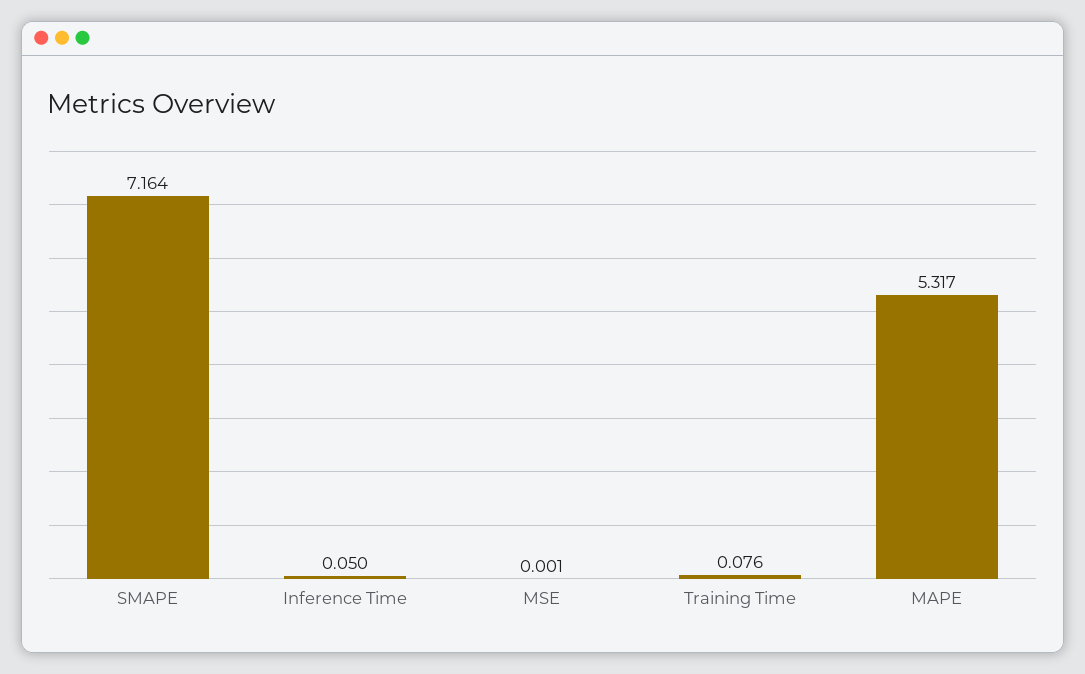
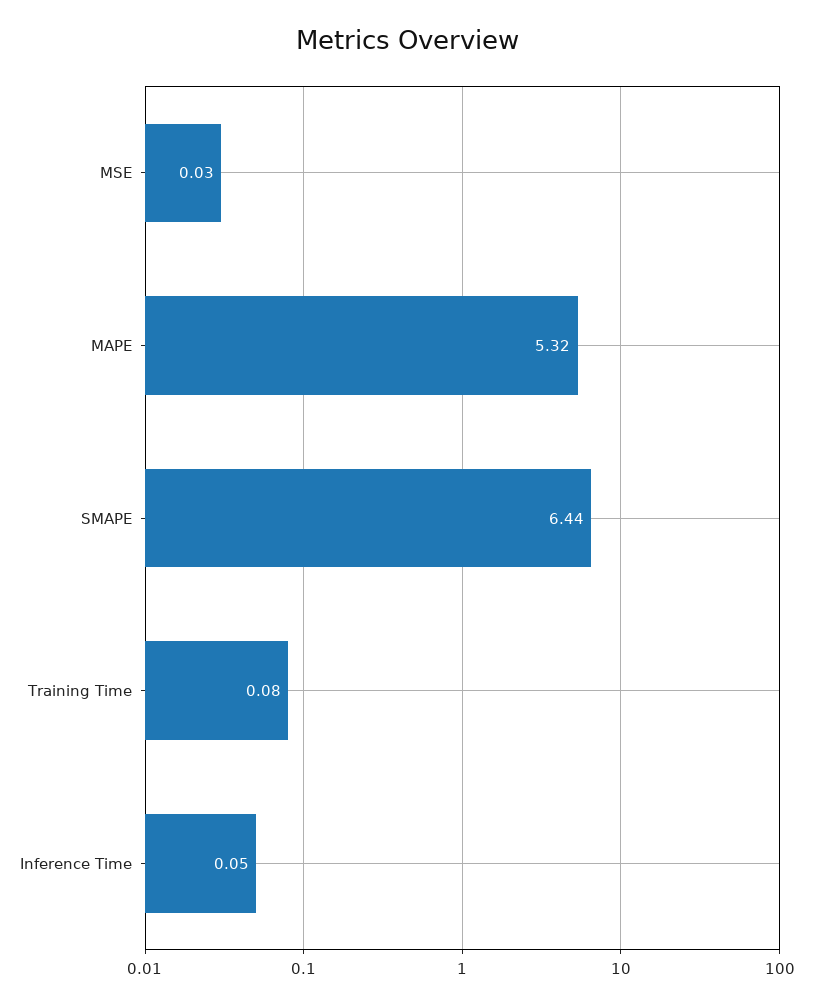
SMAPE: 7.164 -> 6.44
MSE: 0.001 -> 0.03

